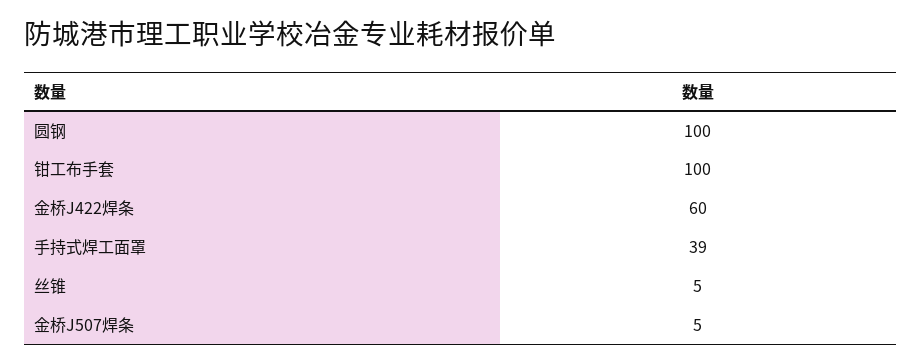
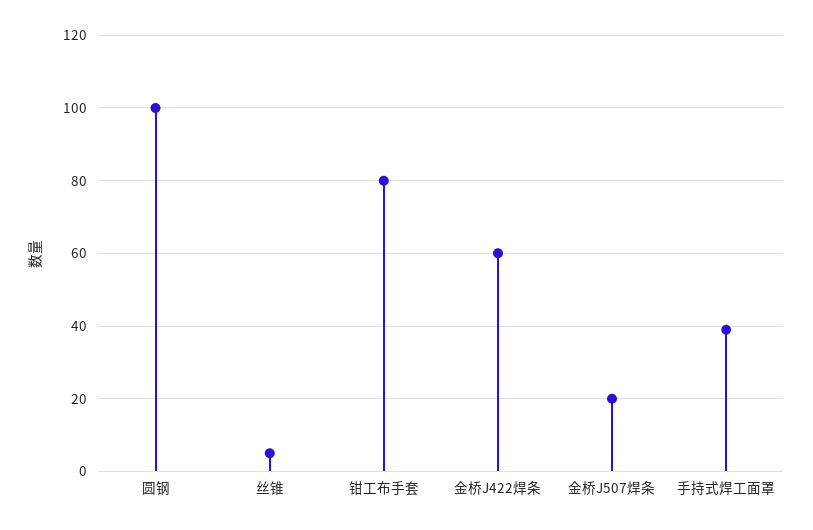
钳工布手套: 100 -> 80
金桥J507焊条: 5 -> 20

